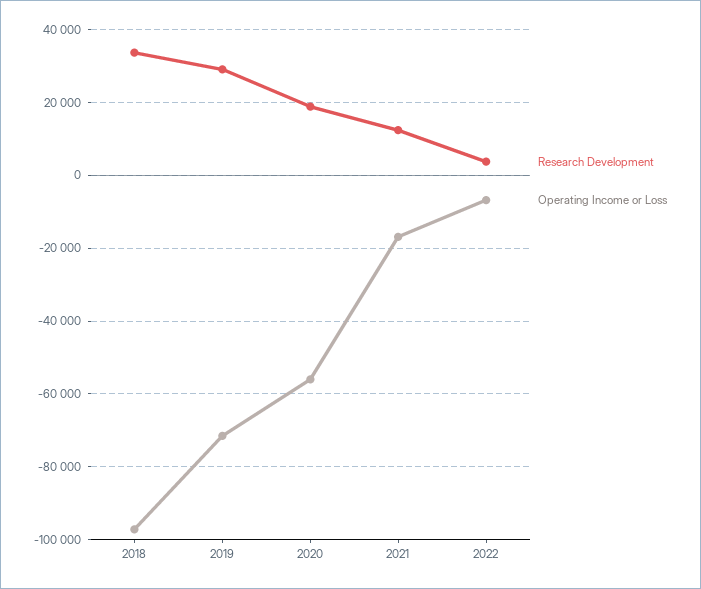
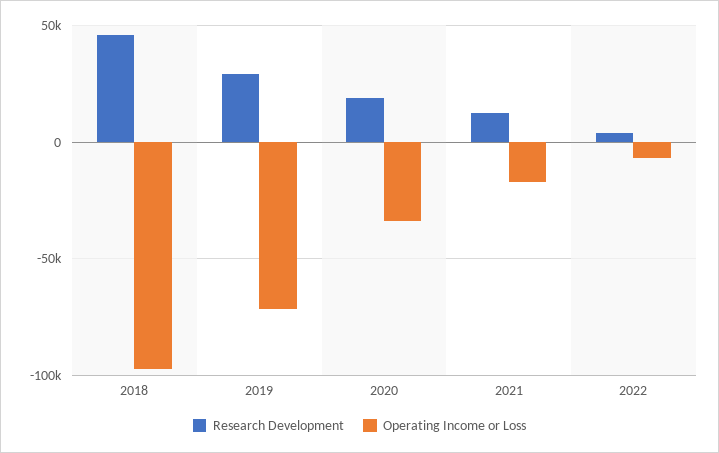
Research Development, 2018: 34000 -> 45000
Operating Income or Loss, 2020: -56000 -> -35000

